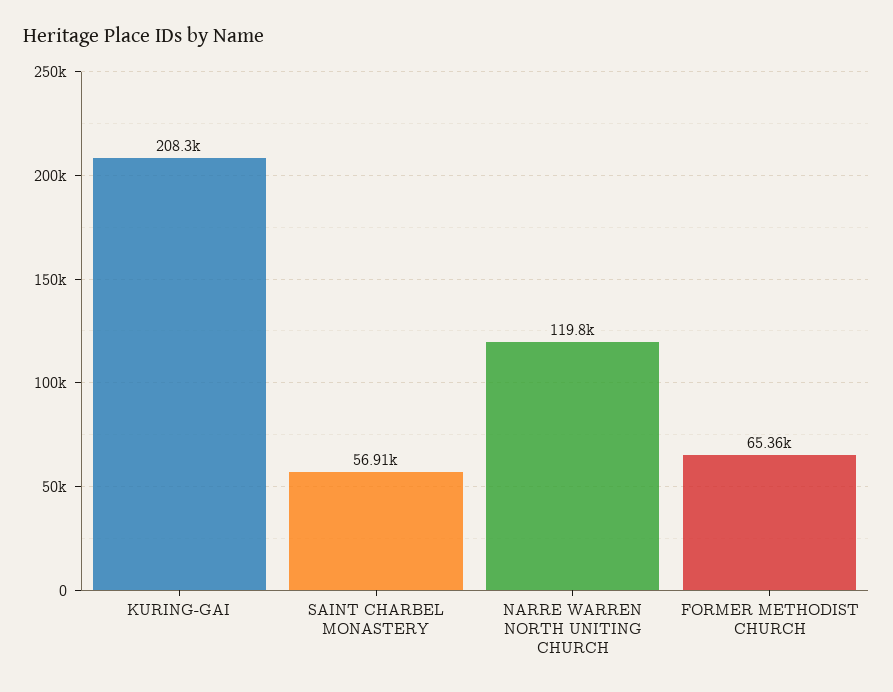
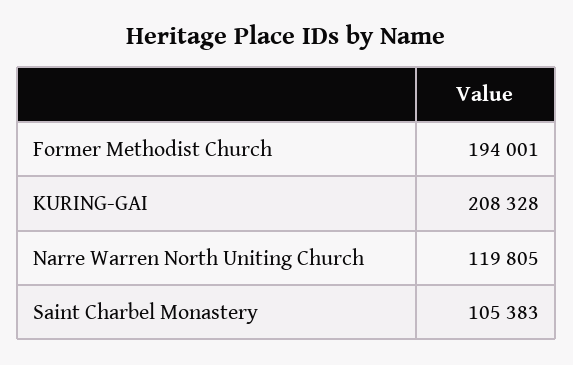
SAINT CHARBEL MONASTERY: 56910 -> 105383
FORMER METHODIST CHURCH: 65360 -> 194001

